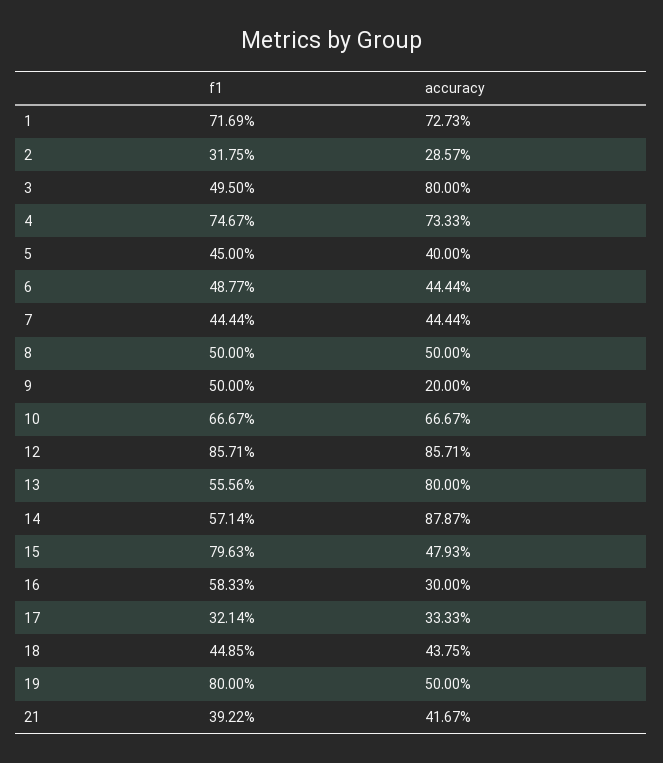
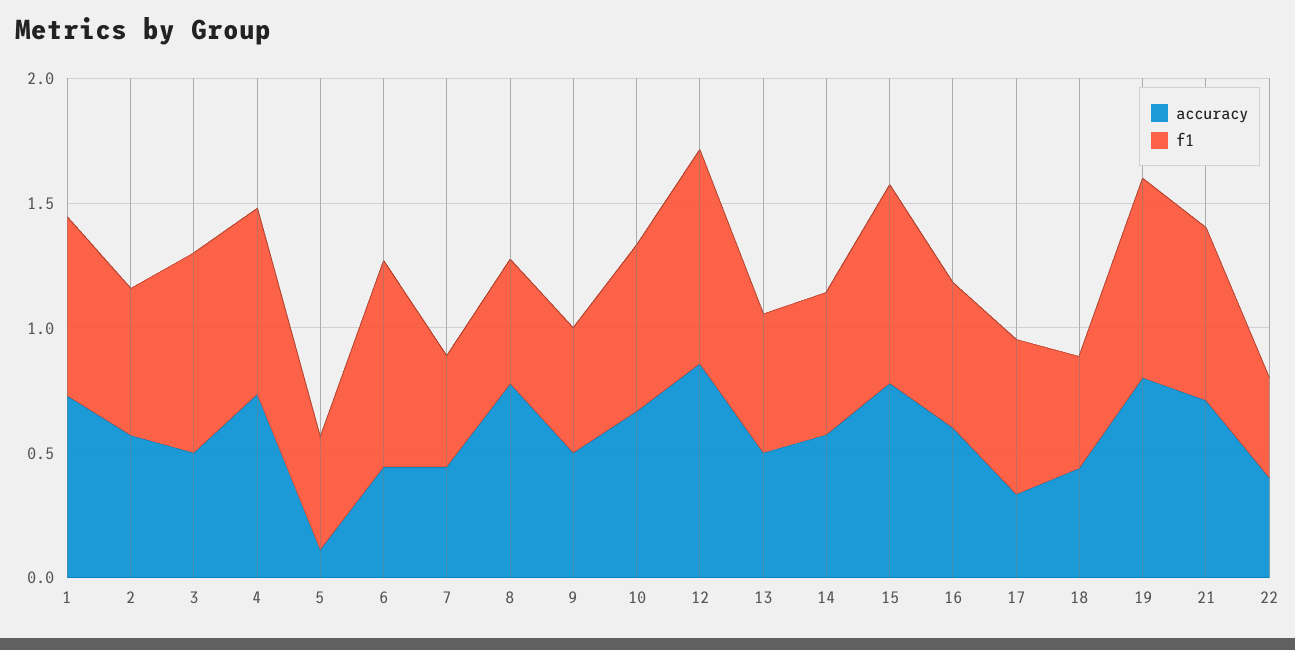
f1, 2: 0.3175 -> 0.6
accuracy, 2: 0.2857 -> 0.6
f1, 3: 0.495 -> 0.8
accuracy, 3: 0.8 -> 0.5
accuracy, 5: 0.4 -> 0.1
f1, 6: 0.4877 -> 0.8
accuracy, 8: 0.5 -> 0.8
accuracy, 9: 0.2 -> 0.5
accuracy, 13: 0.8 -> 0.5
accuracy, 14: 0.8787 -> 0.6
accuracy, 15: 0.4793 -> 0.8
accuracy, 16: 0.3 -> 0.6
f1, 17: 0.3214 -> 0.6
accuracy, 19: 0.5 -> 0.8
f1, 21: 0.3922 -> 0.7
accuracy, 21: 0.4167 -> 0.7
accuracy, 22: none -> 0.4
f1, 22: none -> 0.4

